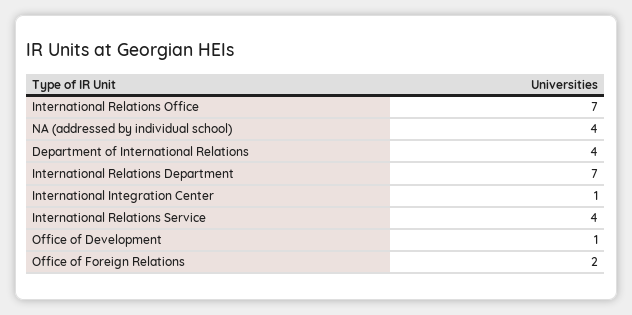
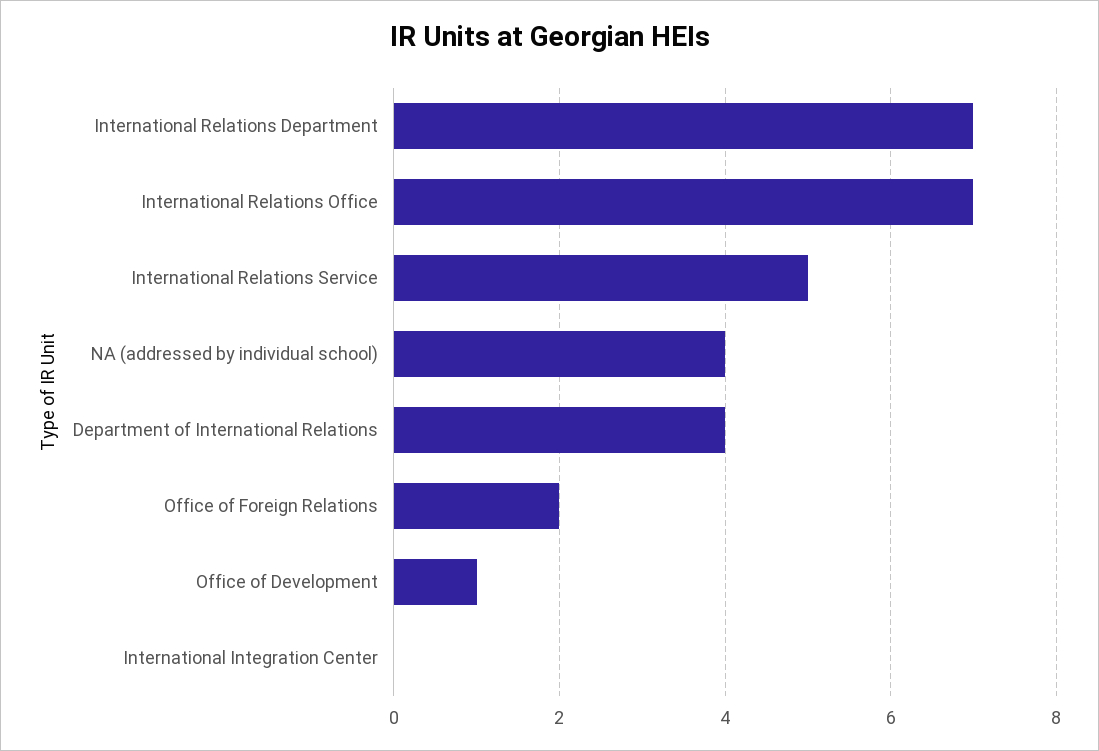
International Integration Center: 1 -> 0
International Relations Service: 4 -> 5

